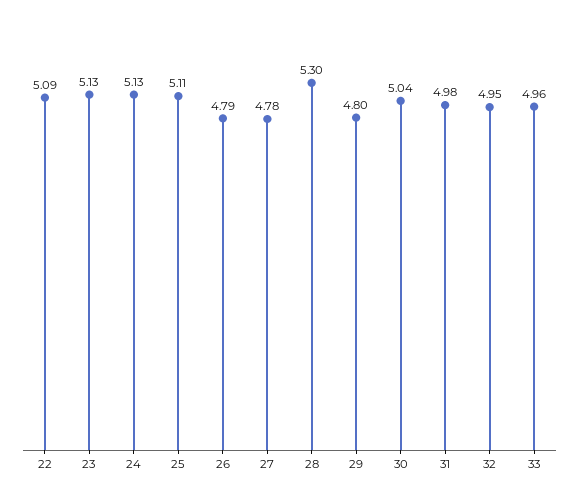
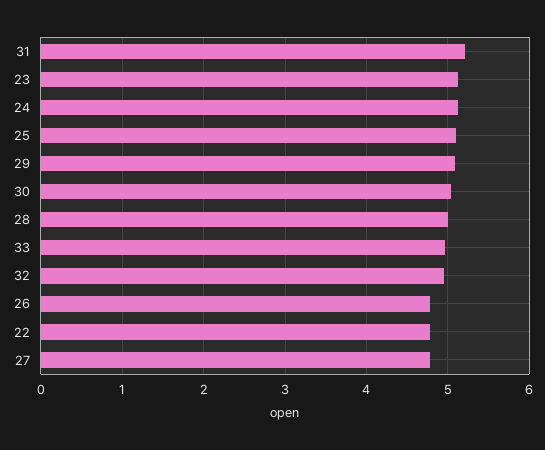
22: 5.09 -> 4.8
28: 5.3 -> 5
29: 4.8 -> 5.1
31: 4.98 -> 5.2

